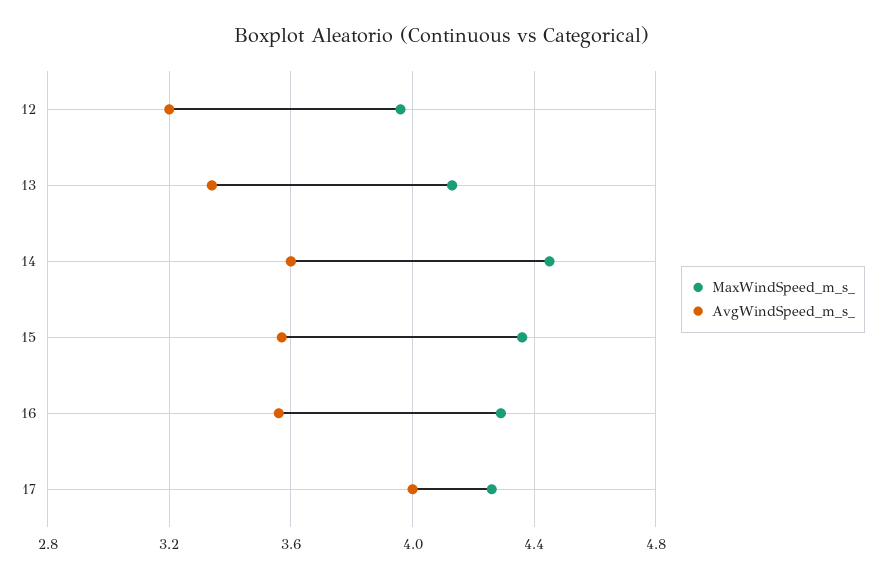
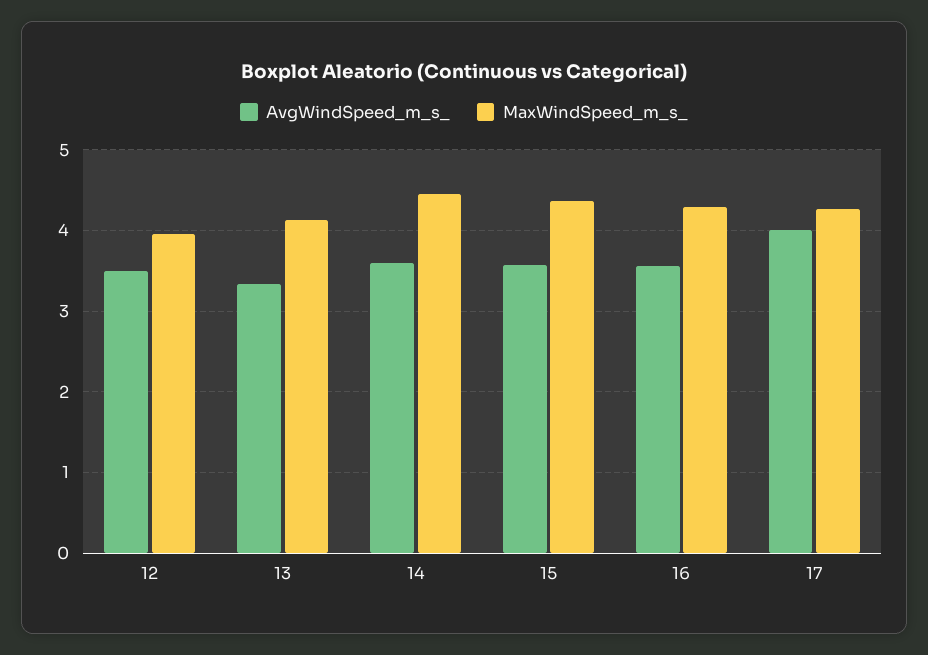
AvgWindSpeed_m_s_, 12: 3.2 -> 3.5

